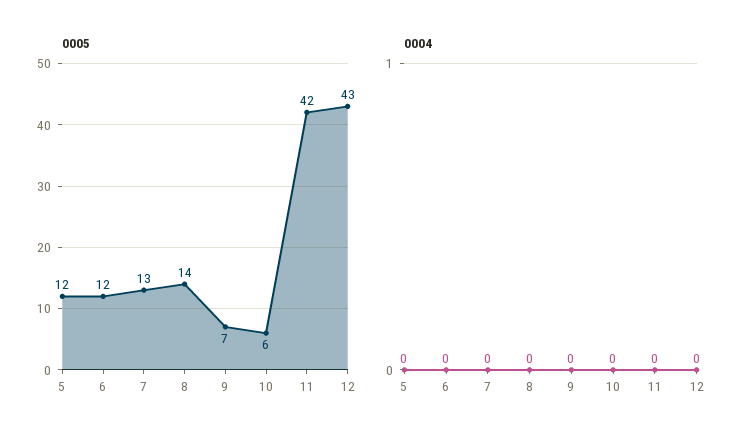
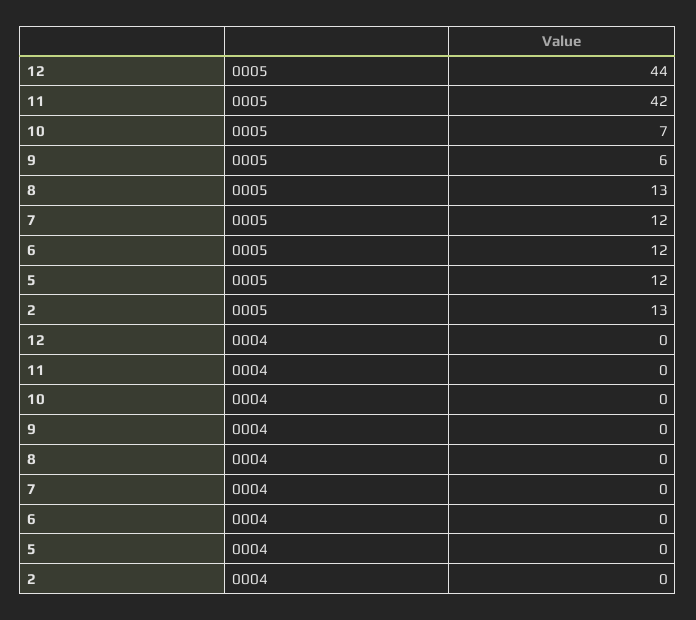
0005, 7: 13 -> 12
0005, 8: 14 -> 13
0005, 9: 7 -> 6
0005, 10: 6 -> 7
0005, 12: 43 -> 44
0005, 2: none -> 13
0004, 2: none -> 0

